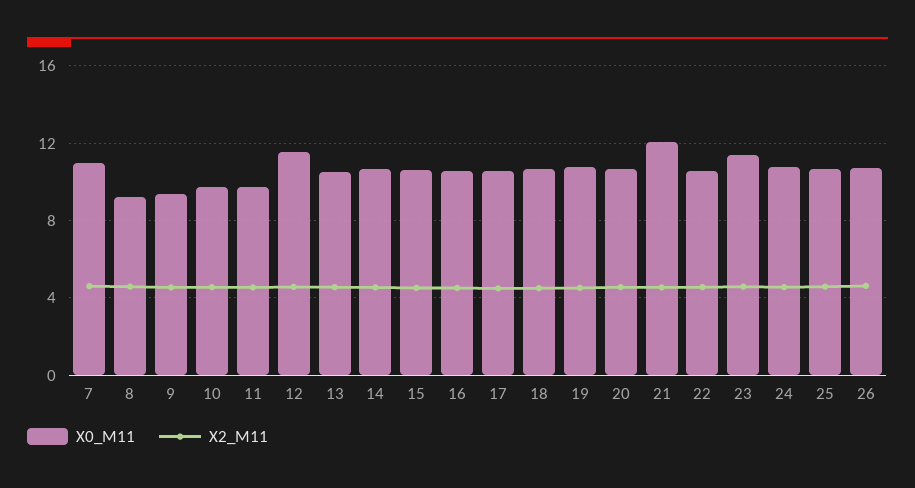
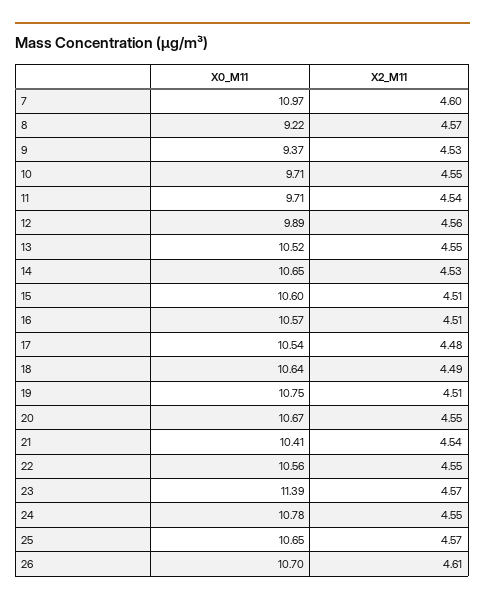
X0_M11, 12: 11.5 -> 9.89
X0_M11, 21: 12 -> 10.41

